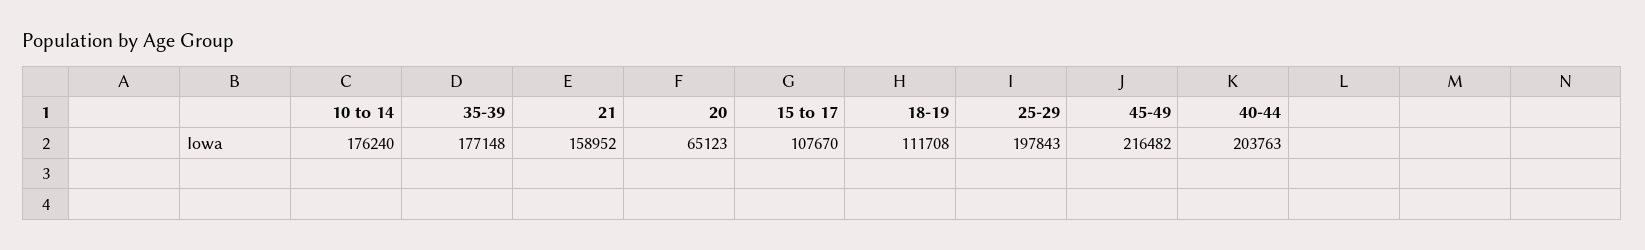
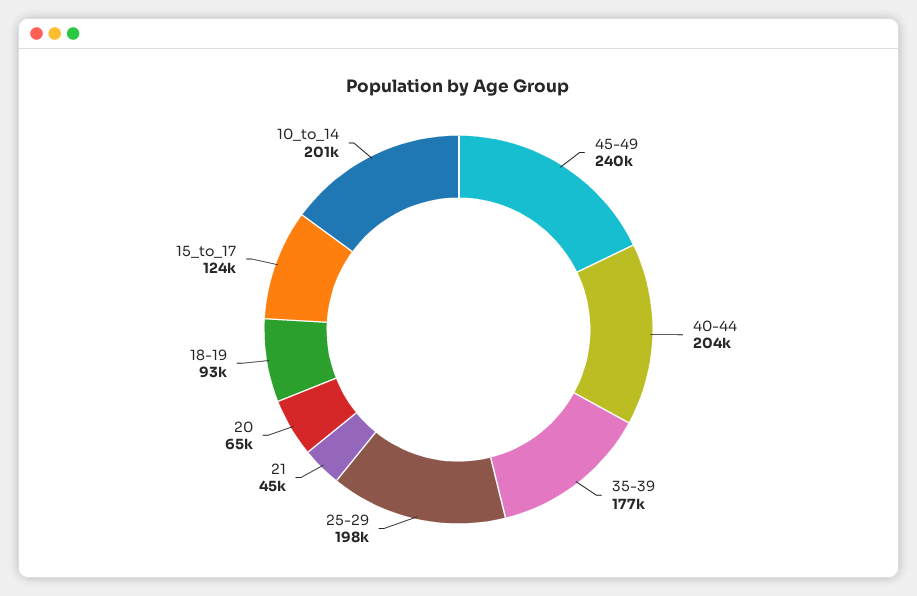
10 to 14: 176240 -> 201000
21: 158952 -> 45000
15 to 17: 107670 -> 124000
18-19: 111708 -> 93000
45-49: 216482 -> 240000

